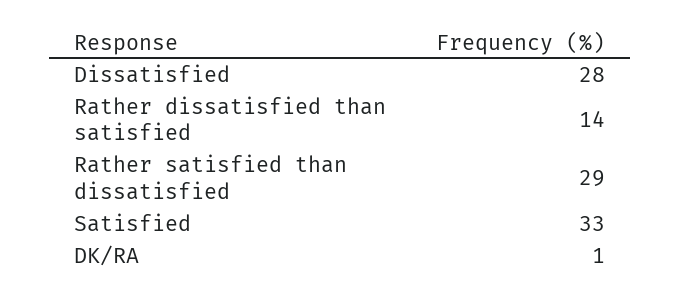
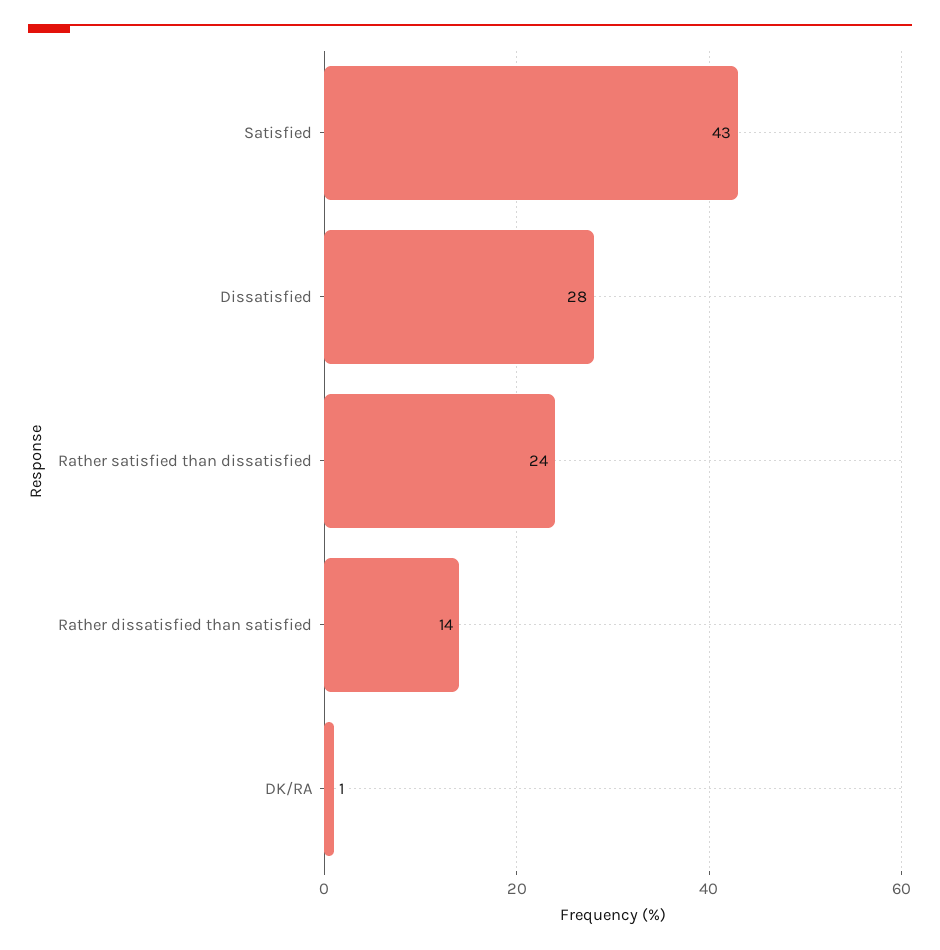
Rather satisfied than dissatisfied: 29 -> 24
Satisfied: 33 -> 43

